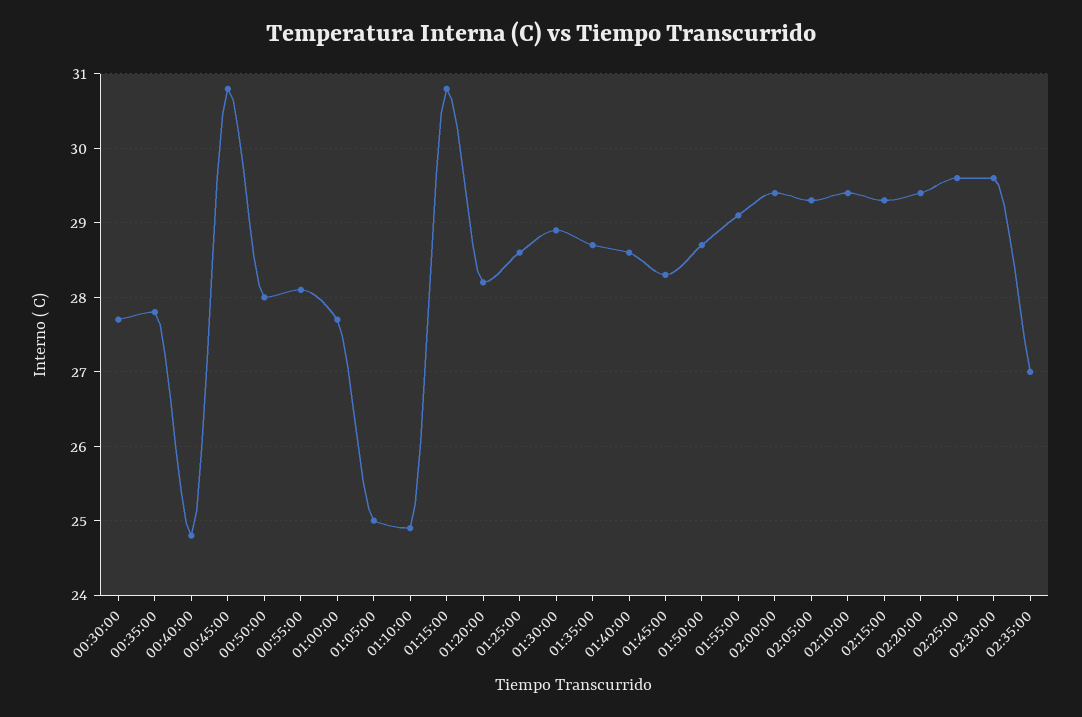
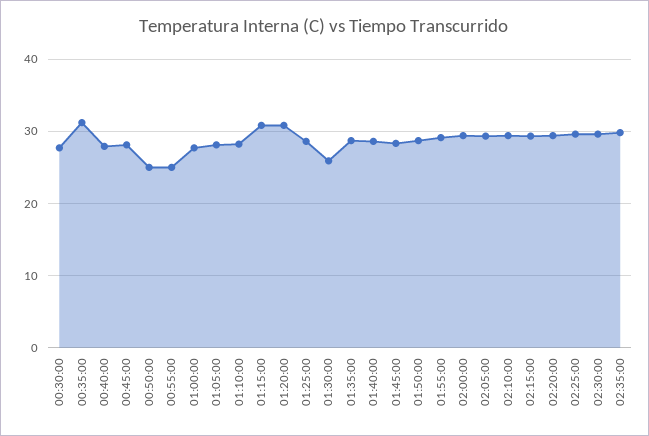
00:35:00: 27.8 -> 31
00:40:00: 24.8 -> 28
00:45:00: 30.8 -> 28
00:50:00: 28 -> 25
00:55:00: 28.1 -> 25
01:05:00: 25 -> 28
01:10:00: 24.9 -> 28
01:20:00: 28.2 -> 31
01:30:00: 28.9 -> 26
02:35:00: 27 -> 30

